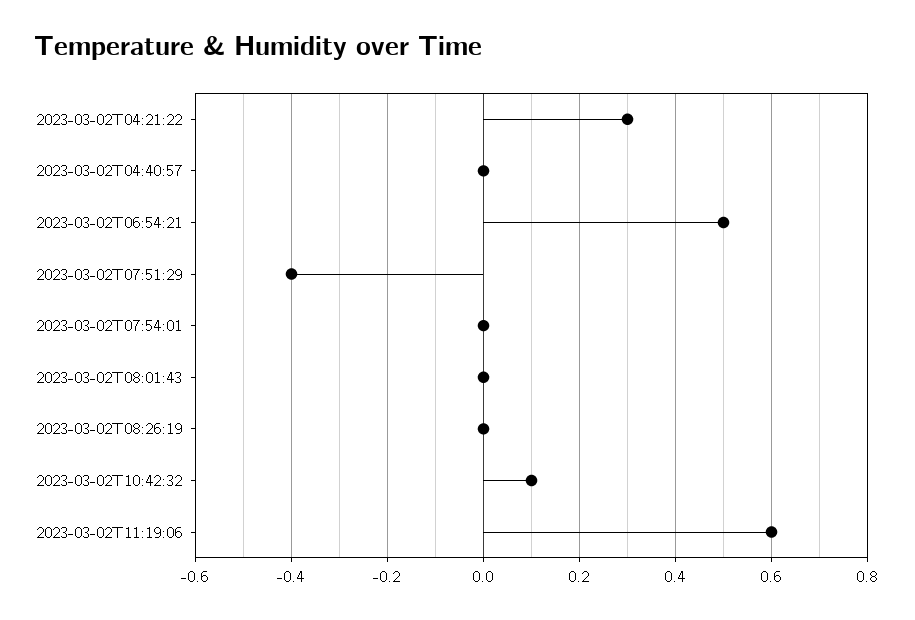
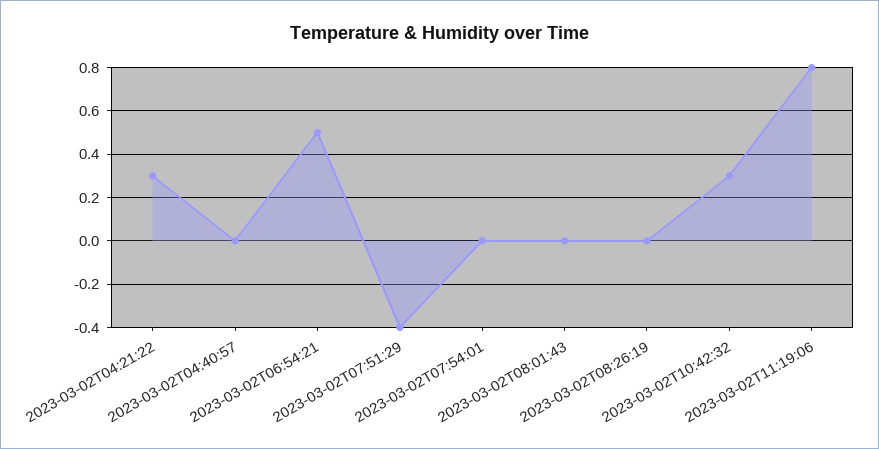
2023-03-02T10:42:32: 0.1 -> 0.3
2023-03-02T11:19:06: 0.6 -> 0.8

